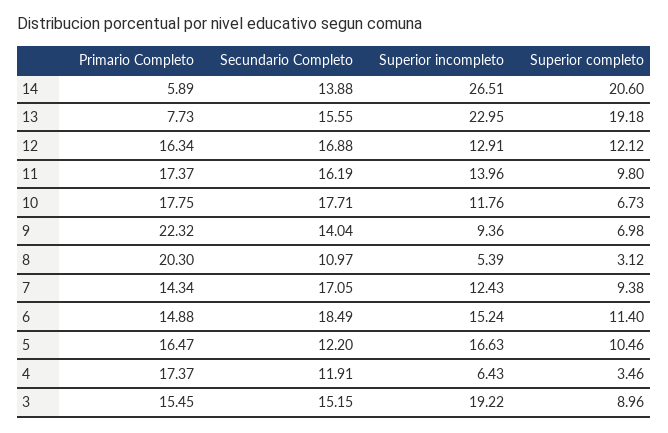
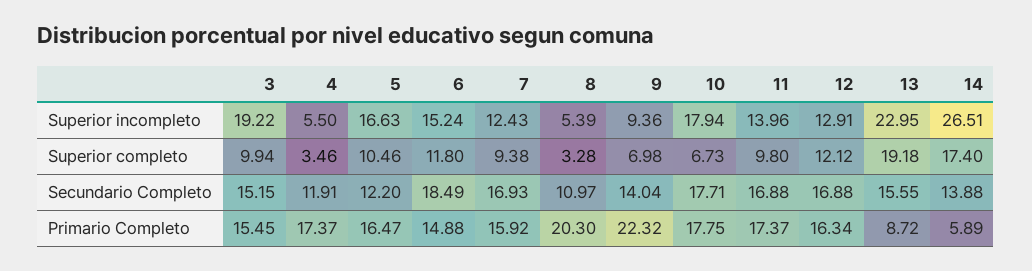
Superior completo, 14: 20.6 -> 17.4
Primario Completo, 13: 7.73 -> 8.72
Secundario Completo, 11: 16.19 -> 16.88
Superior incompleto, 10: 11.76 -> 17.94
Superior completo, 8: 3.12 -> 3.28
Primario Completo, 7: 14.34 -> 15.92
Secundario Completo, 7: 17.05 -> 16.93
Superior completo, 6: 11.4 -> 11.8
Superior incompleto, 4: 6.43 -> 5.5
Superior completo, 3: 8.96 -> 9.94

